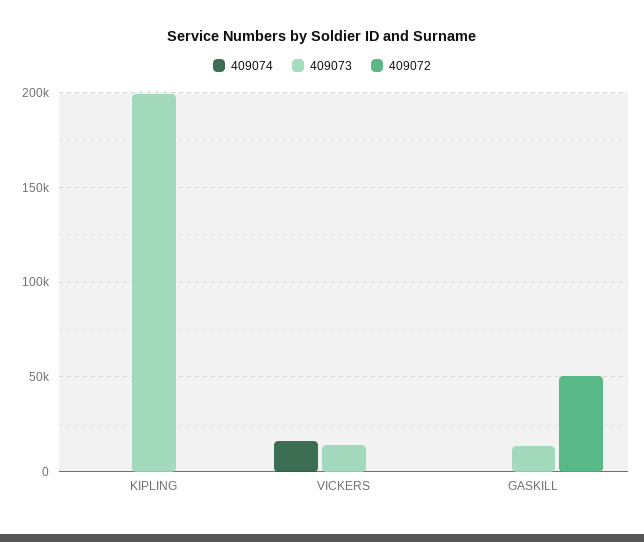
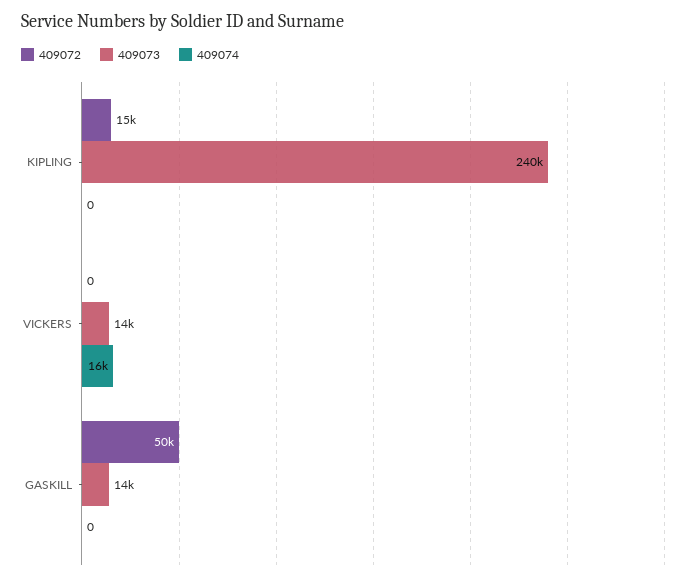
409073, KIPLING: 200000 -> 240000
409072, KIPLING: 0 -> 15000

